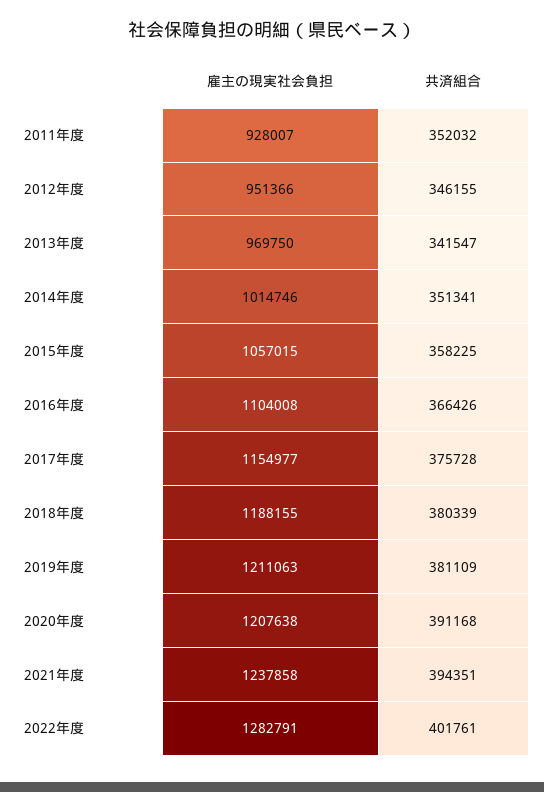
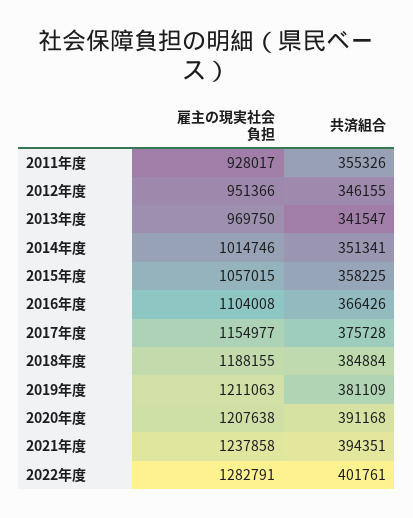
雇主の現実社会負担, 2011年度: 928007 -> 928017
共済組合, 2011年度: 352032 -> 355326
共済組合, 2018年度: 380339 -> 384884

